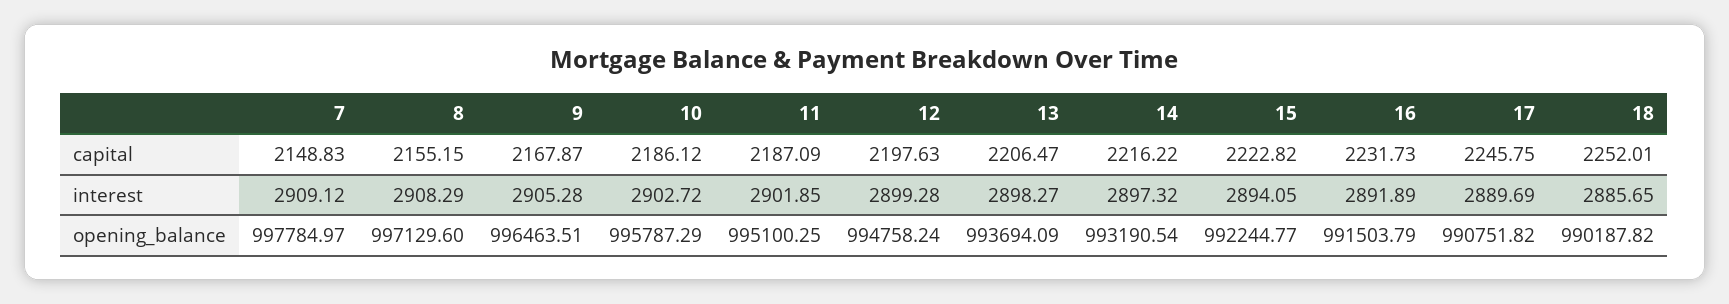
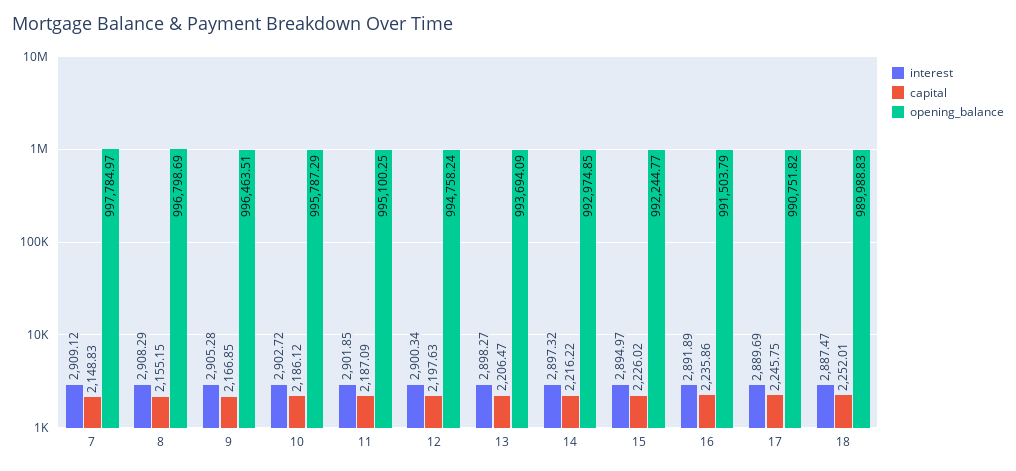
capital, 9: 2167.87 -> 2166.85
capital, 15: 2222.82 -> 2226.02
capital, 16: 2231.73 -> 2235.86
interest, 12: 2899.28 -> 2900.34
interest, 15: 2894.05 -> 2894.97
interest, 18: 2885.65 -> 2887.47
opening_balance, 8: 997129.6 -> 996798.69
opening_balance, 14: 993190.54 -> 992974.85
opening_balance, 18: 990187.82 -> 989988.83

